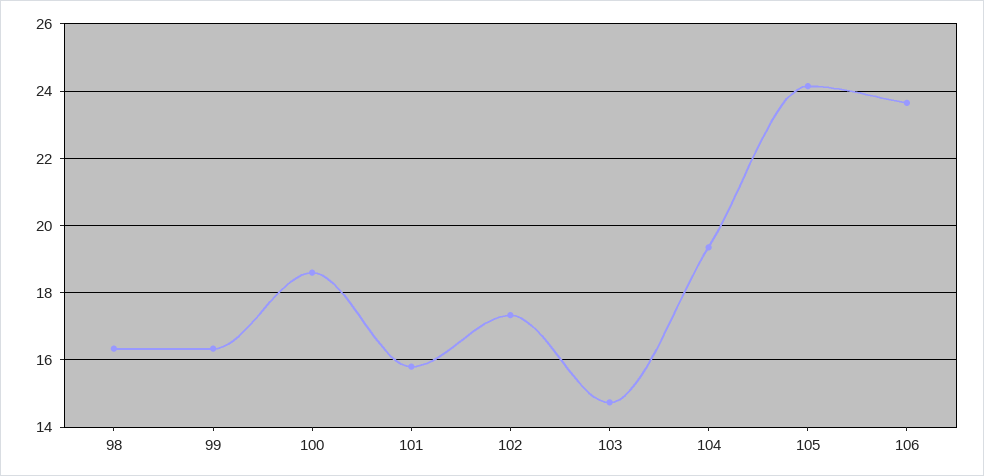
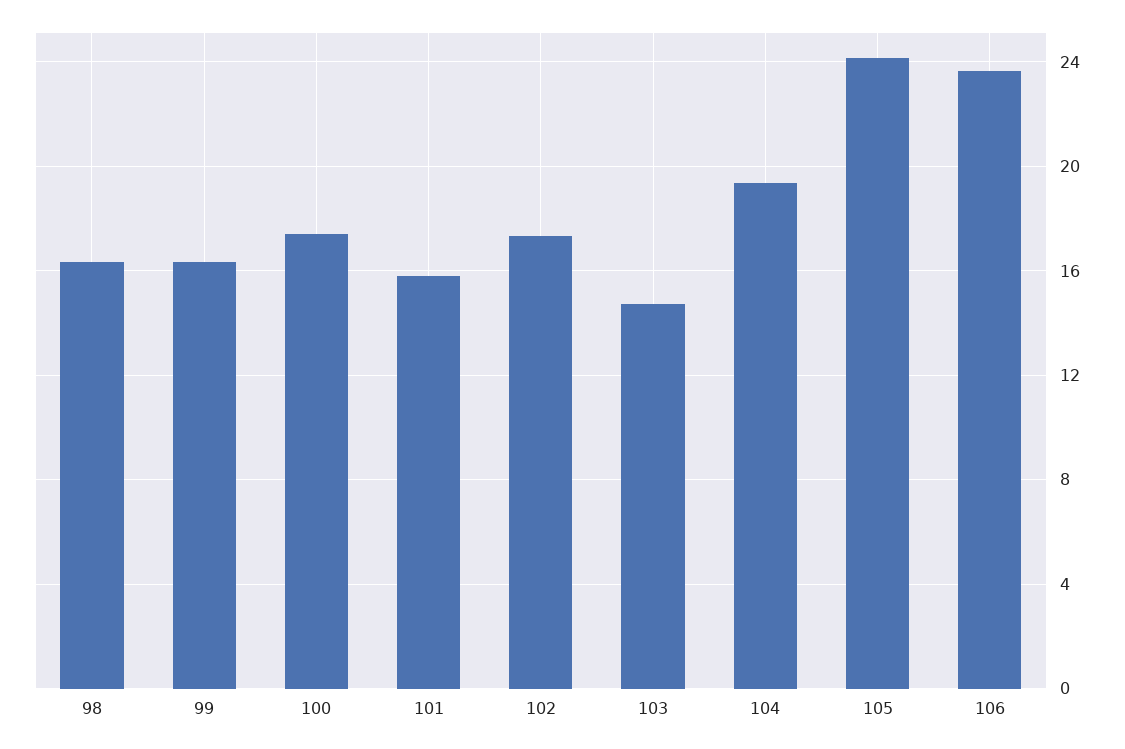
100: 18.6 -> 17.5

